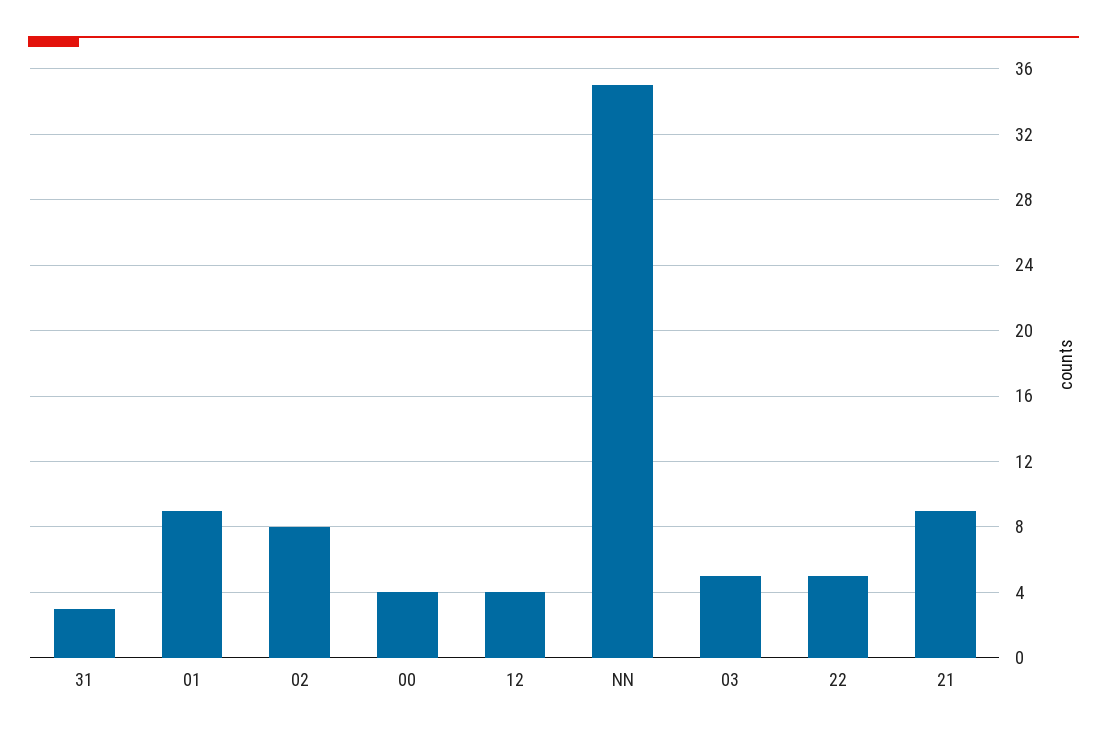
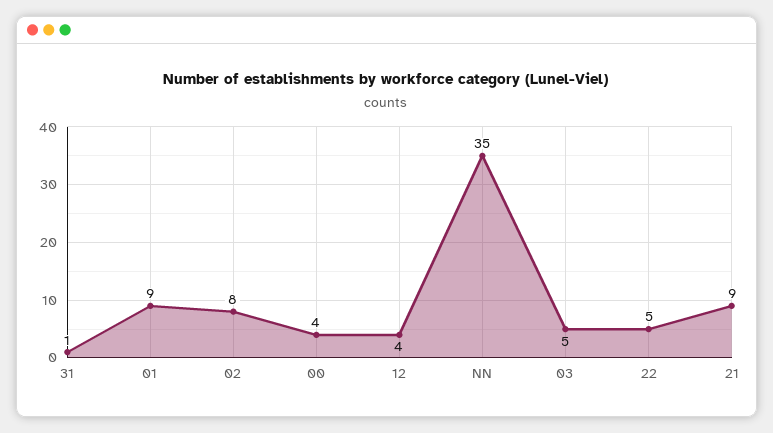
31: 3 -> 1

